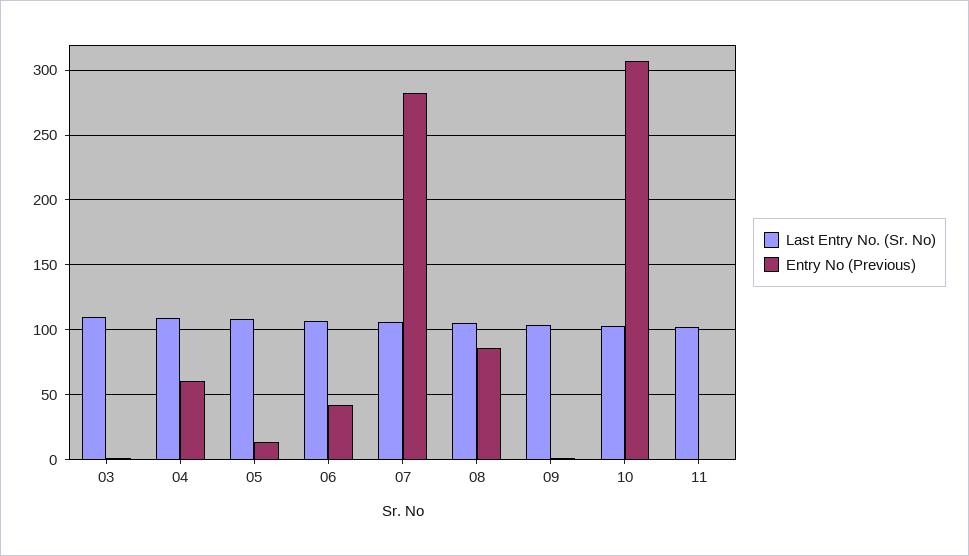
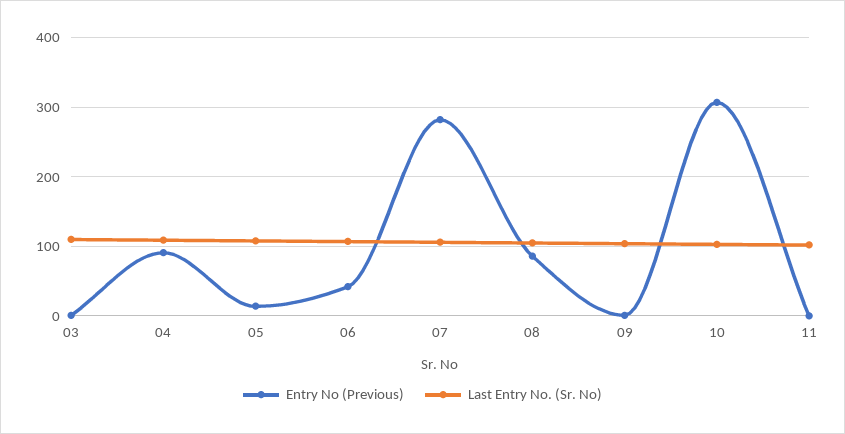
Entry No (Previous), 04: 60 -> 90

